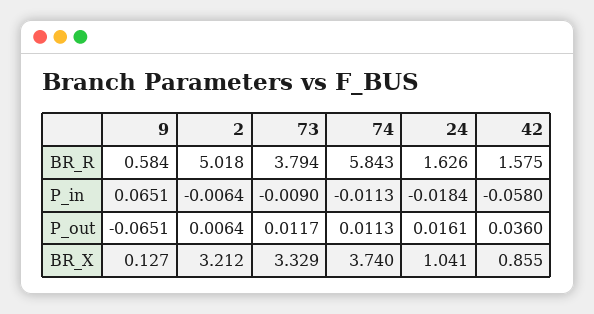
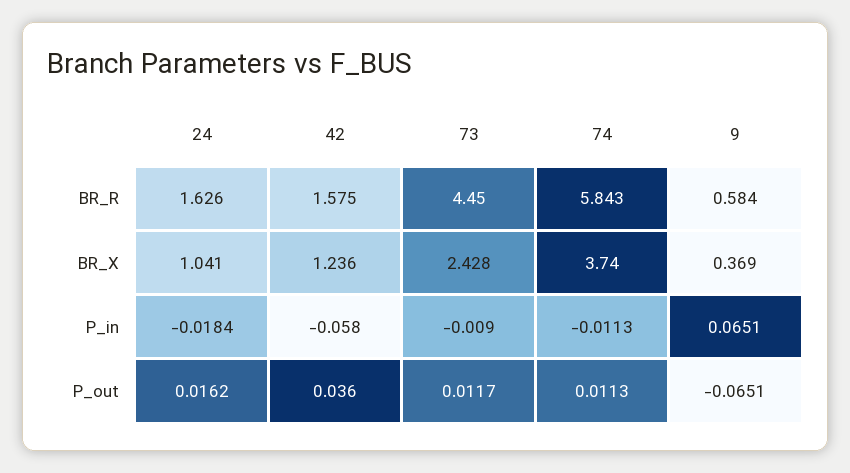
2, BR_R: 5.018 -> none
73, BR_R: 3.794 -> 4.45
2, P_in: -0.0064 -> none
2, P_out: 0.0064 -> none
24, P_out: 0.0161 -> 0.0162
9, BR_X: 0.127 -> 0.369
2, BR_X: 3.212 -> none
73, BR_X: 3.329 -> 2.428
42, BR_X: 0.855 -> 1.236

